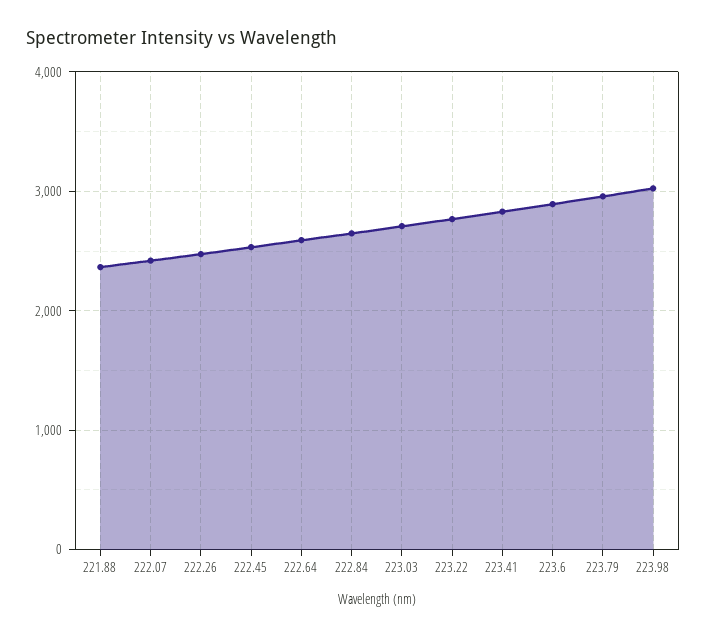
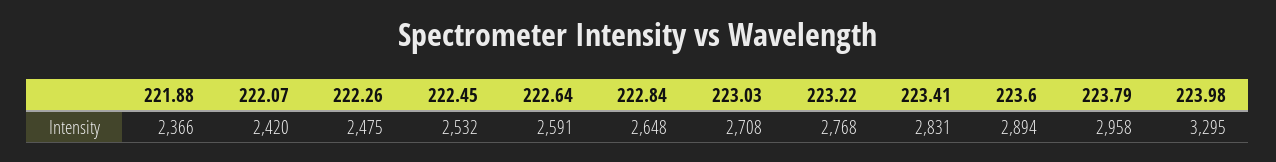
223.98: 3000 -> 3295

